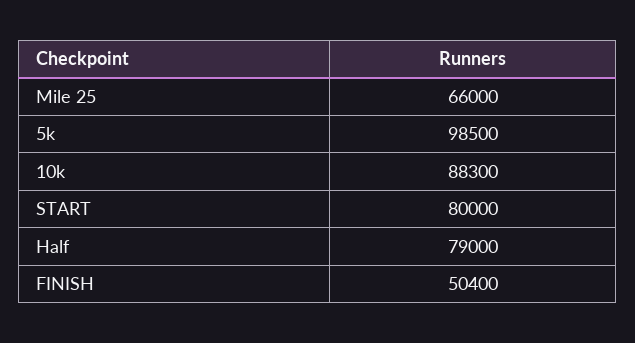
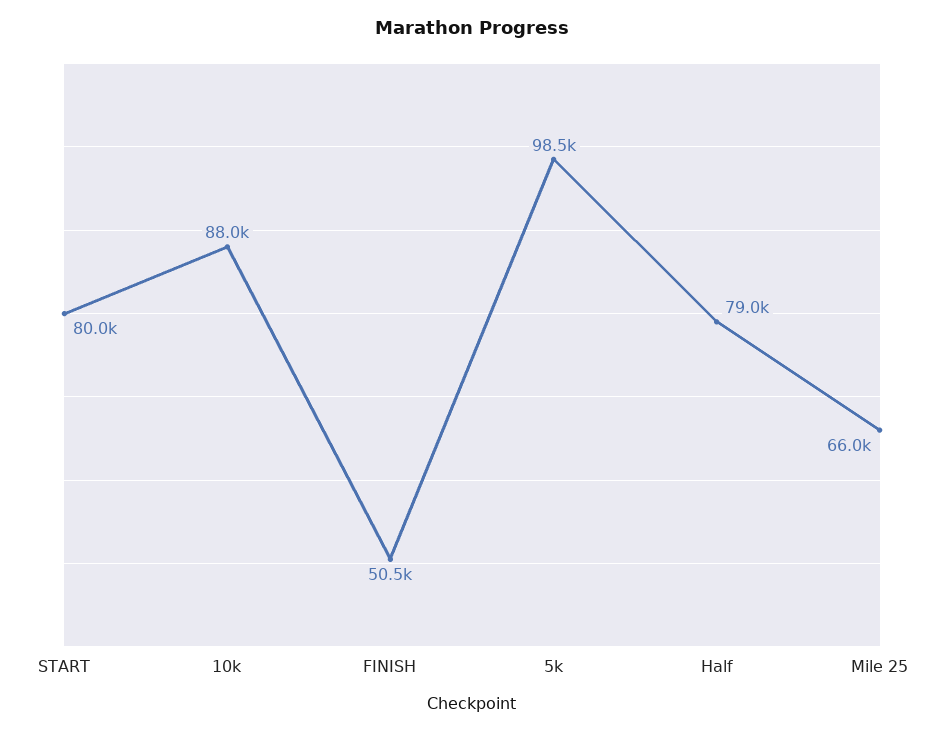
10k: 88300 -> 88000
FINISH: 50400 -> 50500

